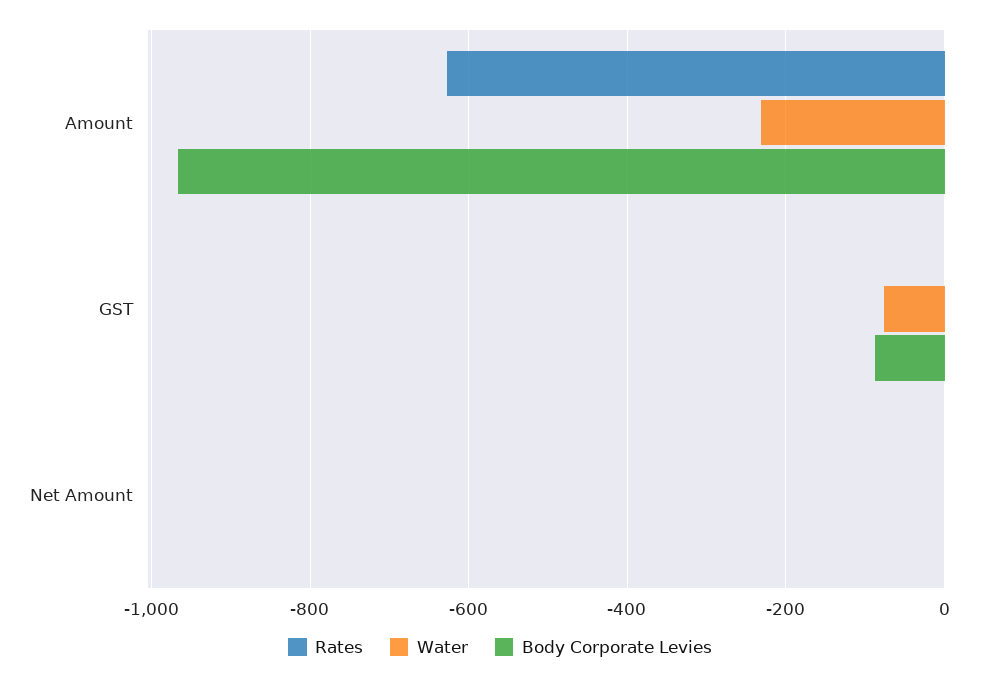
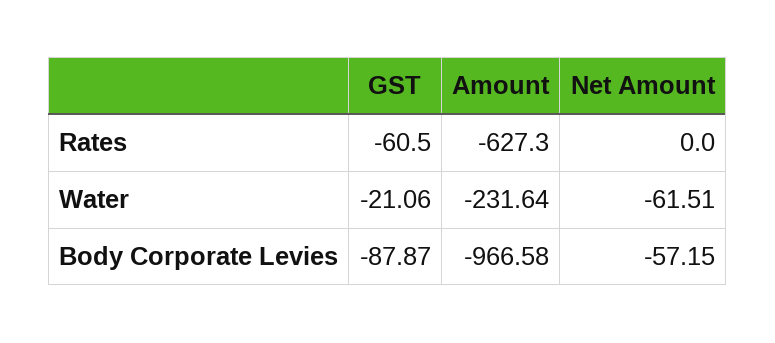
Rates, GST: 0 -> -60.5
Water, GST: -80 -> -21.06
Water, Net Amount: 0 -> -61.51
Body Corporate Levies, Net Amount: 0 -> -57.15

